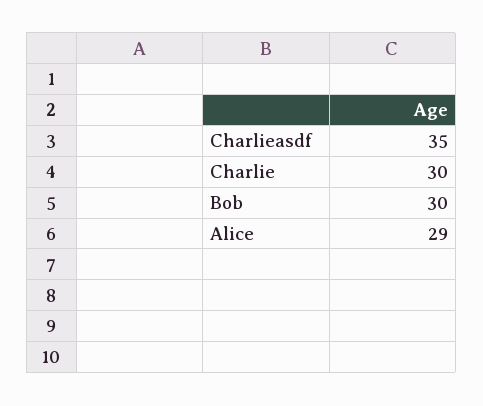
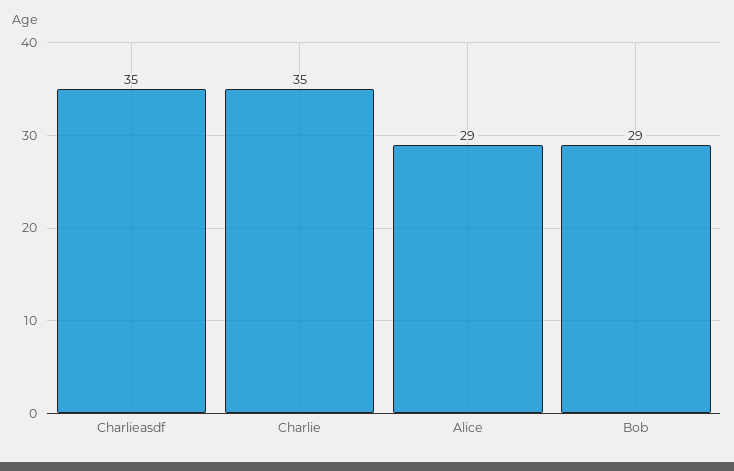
Charlie: 30 -> 35
Bob: 30 -> 29

